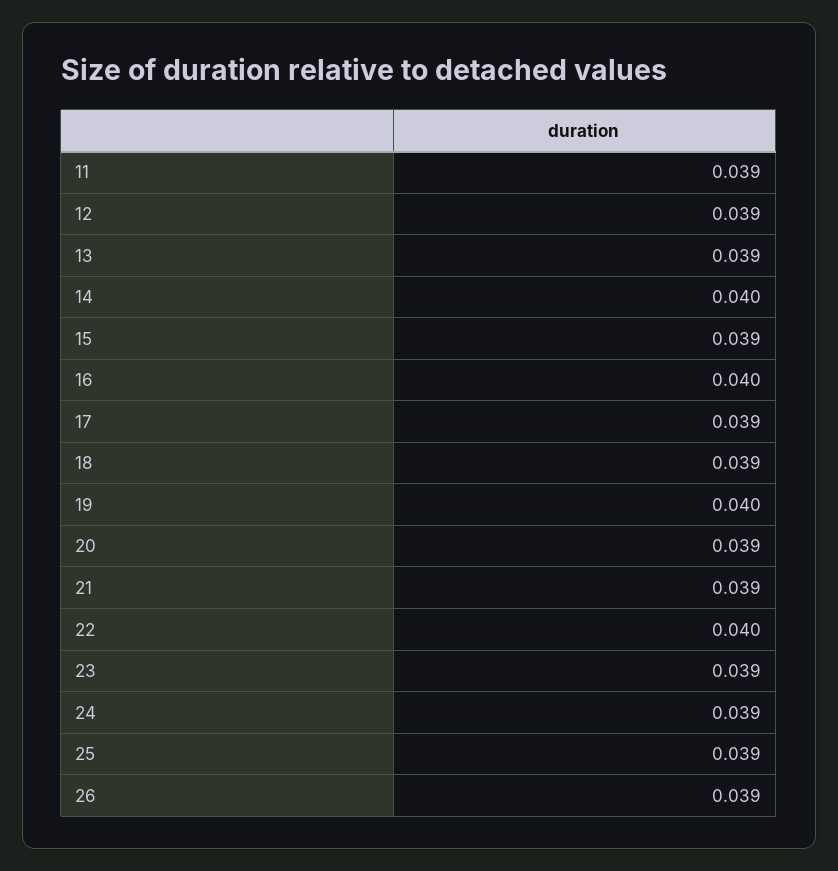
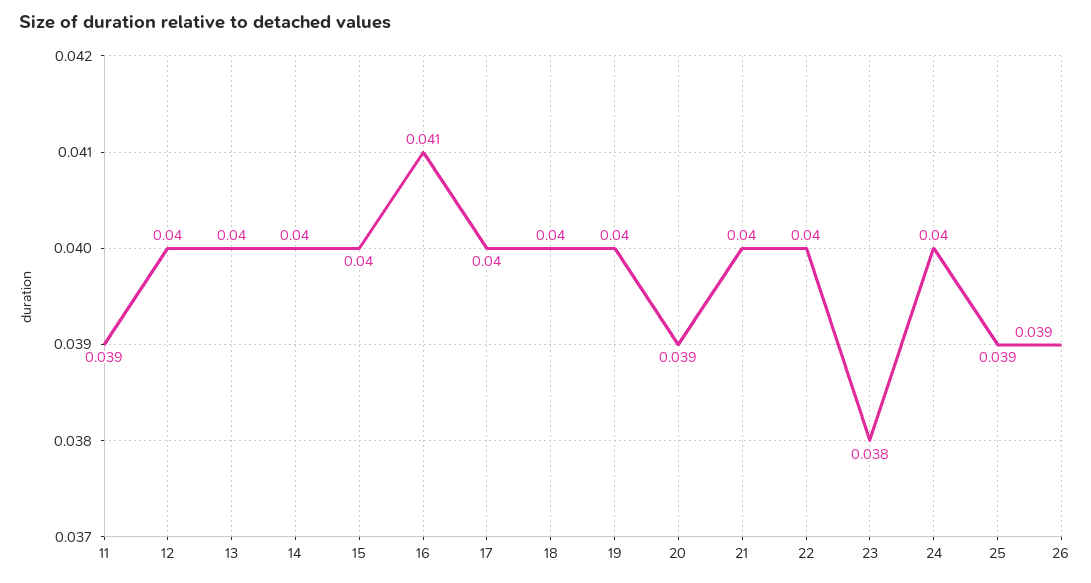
12: 0.039 -> 0.04
13: 0.039 -> 0.04
15: 0.039 -> 0.04
16: 0.04 -> 0.041
17: 0.039 -> 0.04
18: 0.039 -> 0.04
21: 0.039 -> 0.04
23: 0.039 -> 0.038
24: 0.039 -> 0.04

